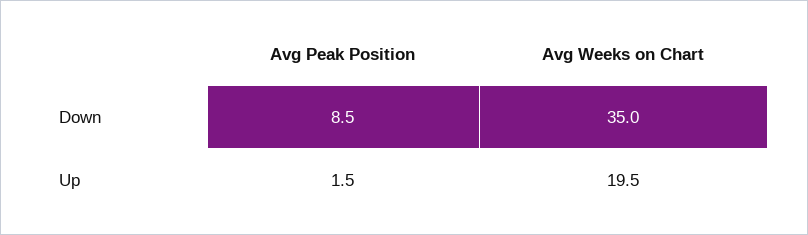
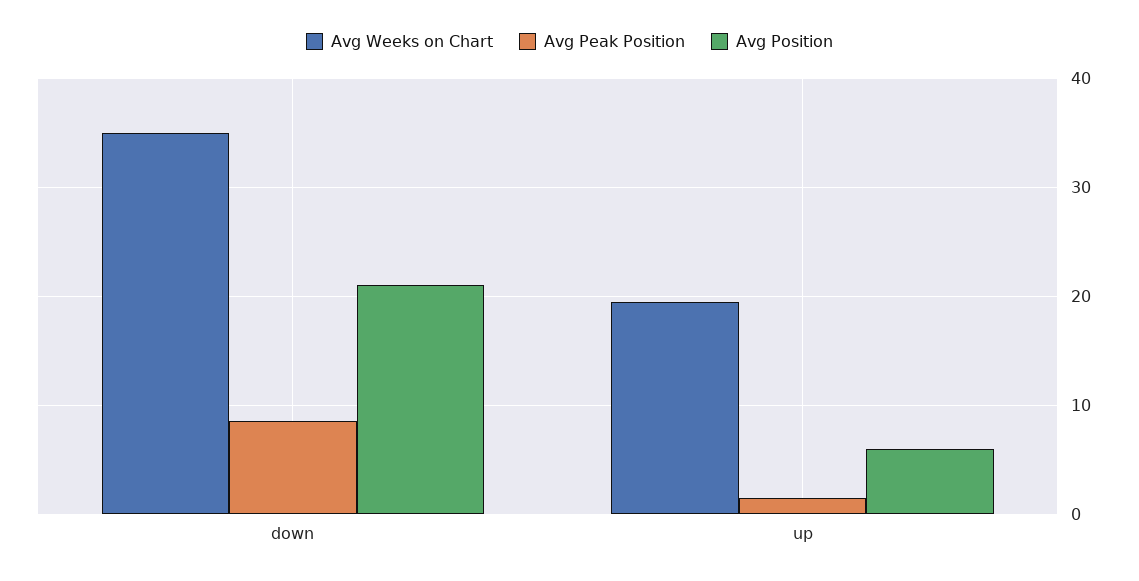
Avg Position, Down: none -> 21
Avg Position, Up: none -> 6

